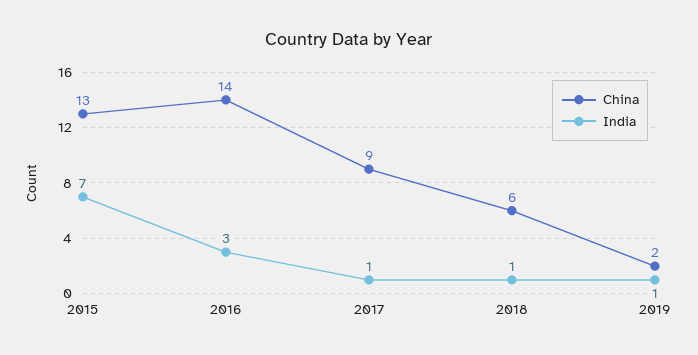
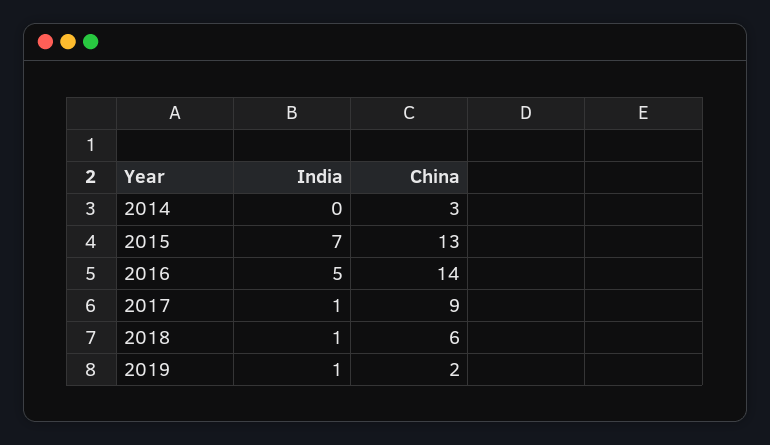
India, 2016: 3 -> 5
India, 2014: none -> 0
China, 2014: none -> 3

